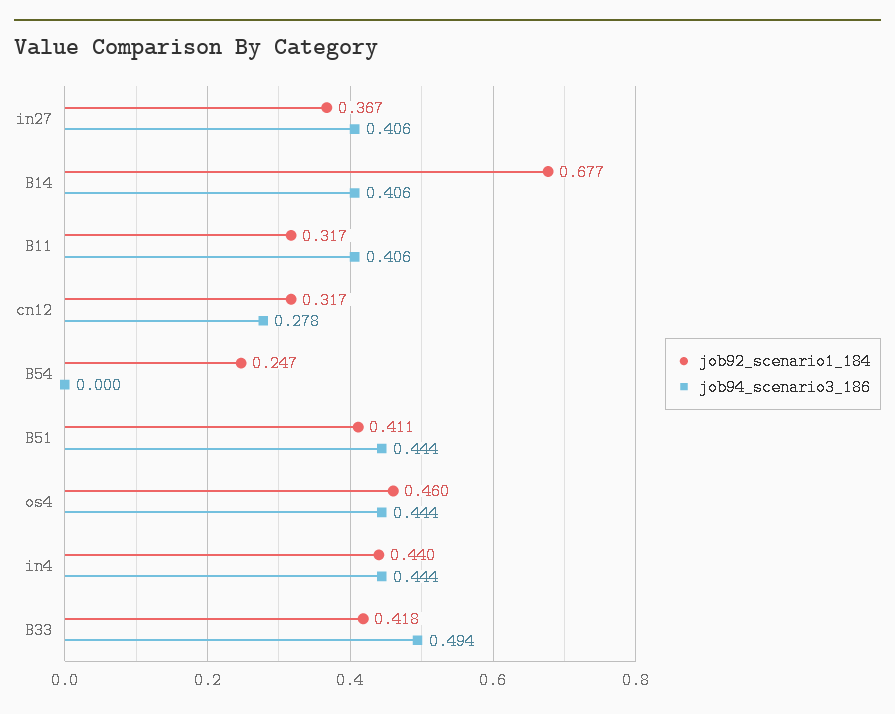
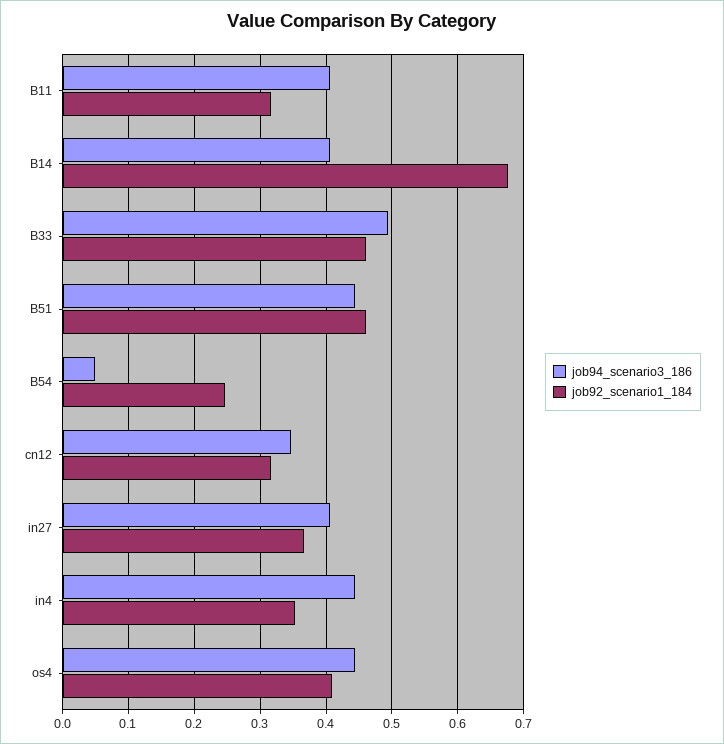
job94_scenario3_186, cn12: 0.278 -> 0.35
job94_scenario3_186, B54: 0 -> 0.05
job92_scenario1_184, B51: 0.411 -> 0.46
job92_scenario1_184, os4: 0.46 -> 0.41
job92_scenario1_184, in4: 0.44 -> 0.35
job92_scenario1_184, B33: 0.418 -> 0.46

